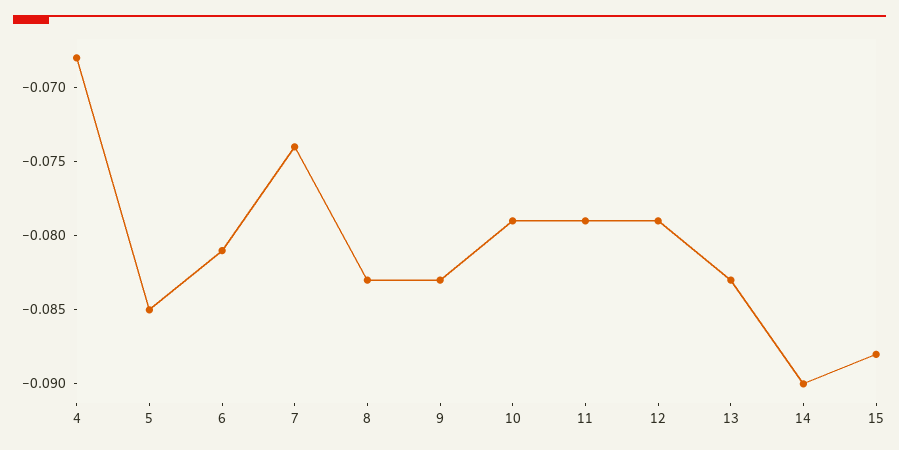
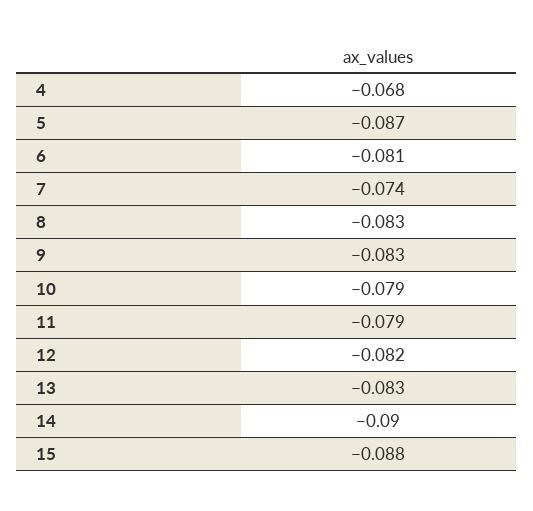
5: -0.085 -> -0.087
12: -0.079 -> -0.082

